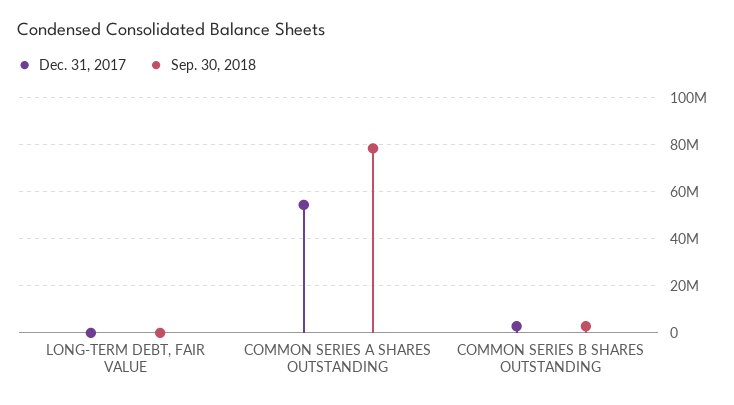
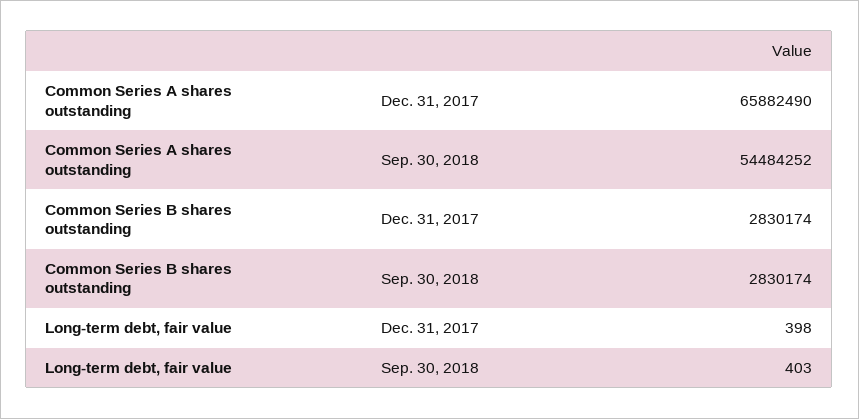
Dec. 31, 2017, COMMON SERIES A SHARES OUTSTANDING: 55000000 -> 65882490
Sep. 30, 2018, COMMON SERIES A SHARES OUTSTANDING: 80000000 -> 54484252

